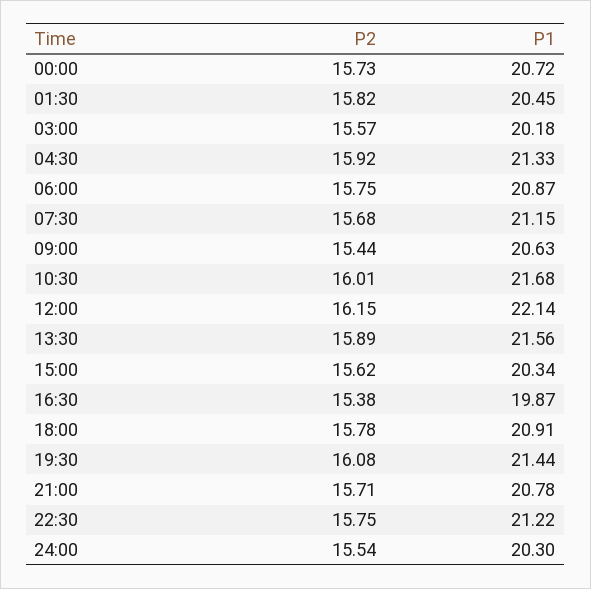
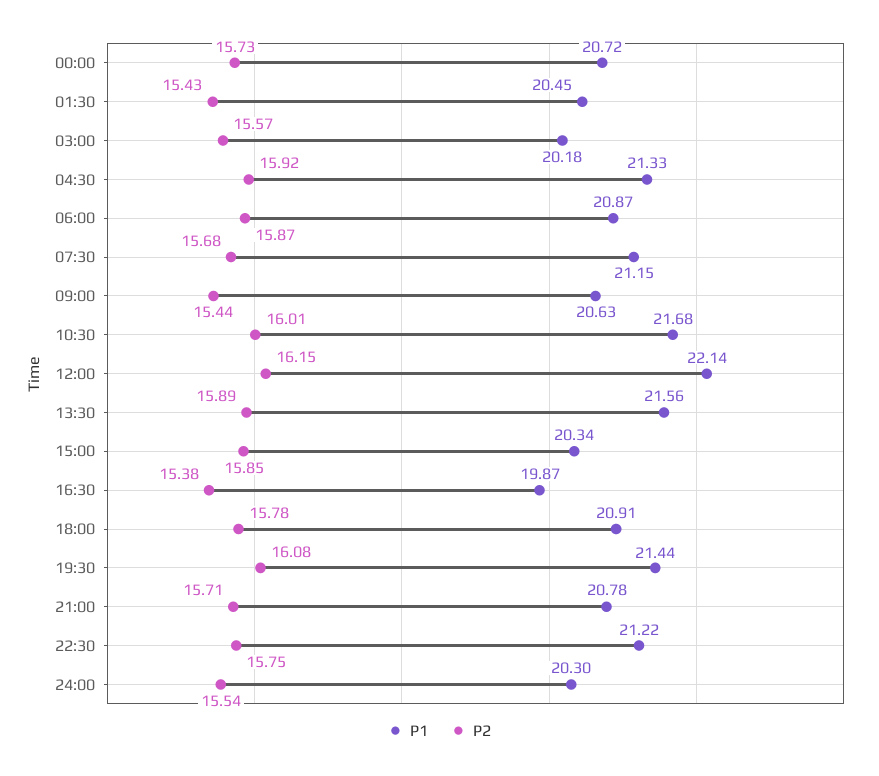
P2, 01:30: 15.82 -> 15.43
P2, 06:00: 15.75 -> 15.87
P2, 15:00: 15.62 -> 15.85

